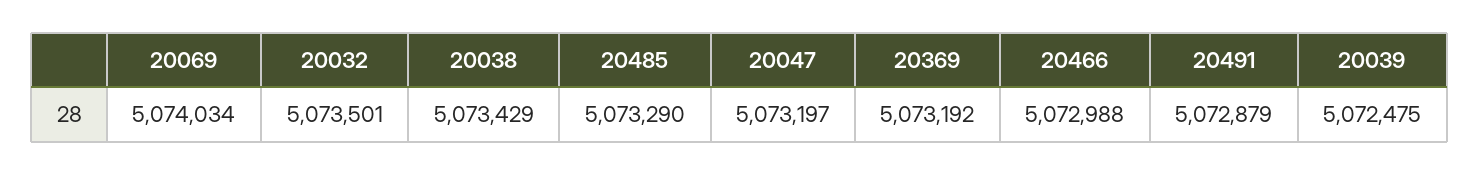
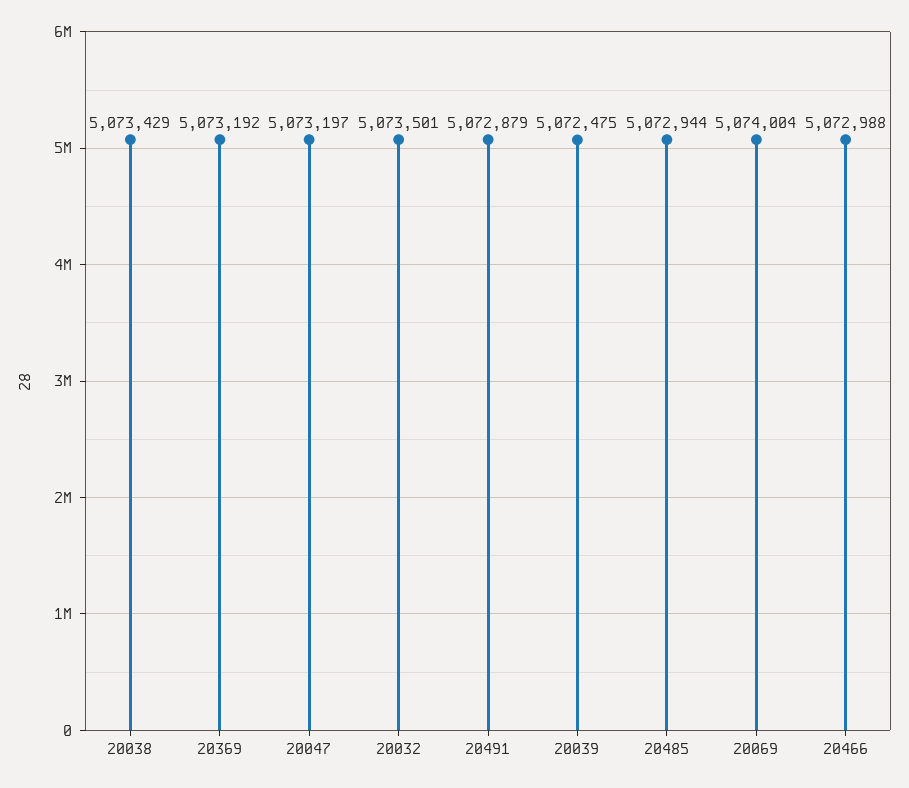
20069: 5074034 -> 5074004
20485: 5073290 -> 5072944

